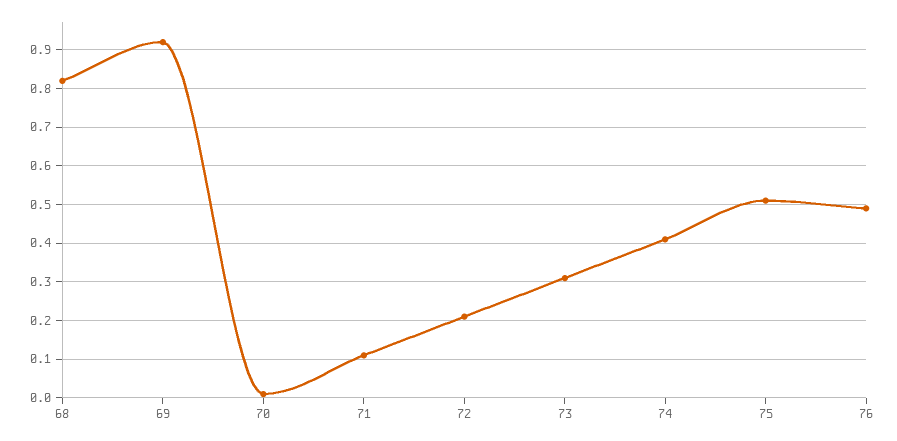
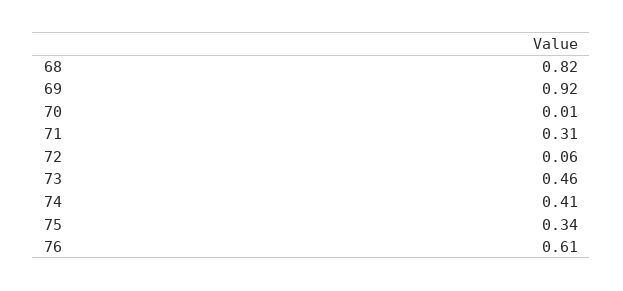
71: 0.1 -> 0.31
72: 0.2 -> 0.06
73: 0.3 -> 0.46
75: 0.5 -> 0.34
76: 0.5 -> 0.61

